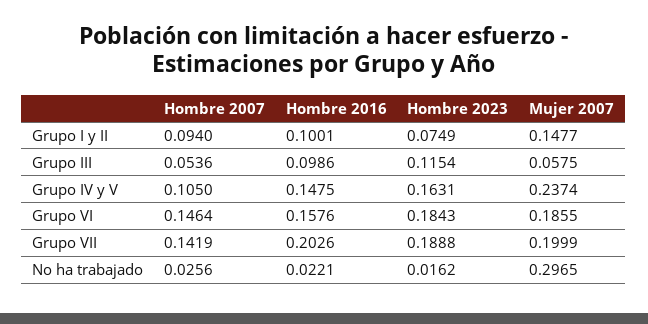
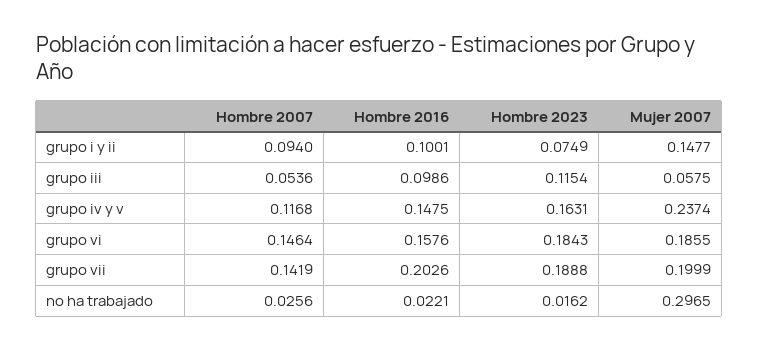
Hombre 2007, Grupo IV y V: 0.105 -> 0.1168

